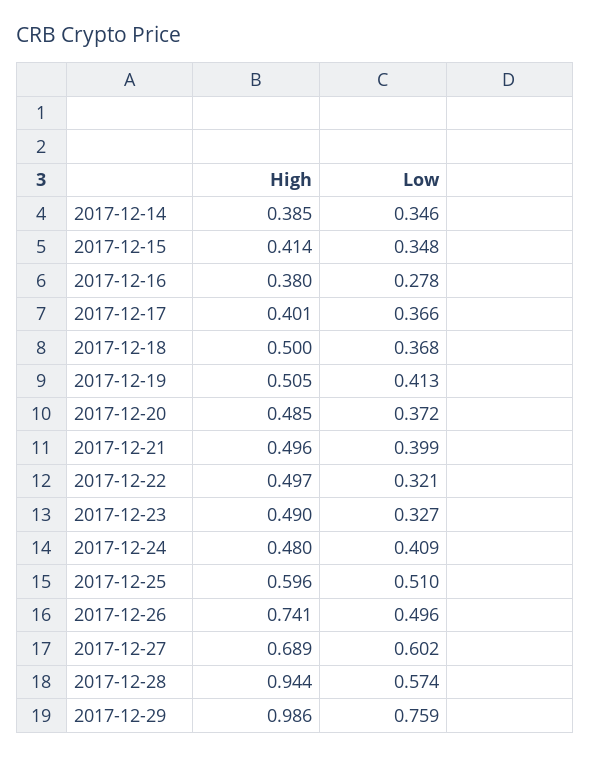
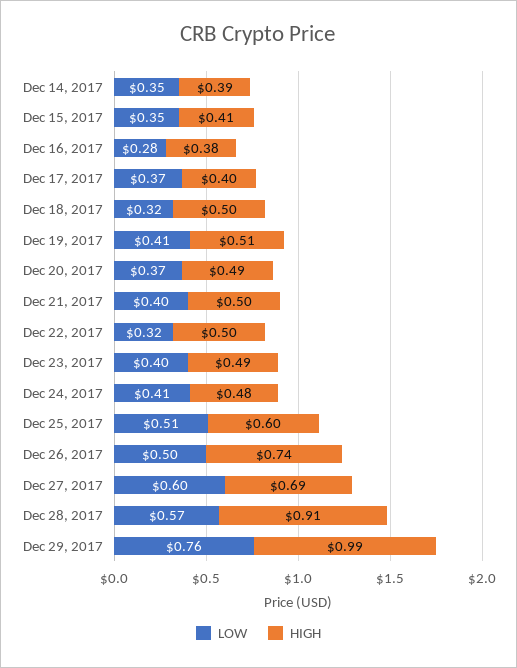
Low, 2017-12-18: 0.368 -> 0.32
Low, 2017-12-23: 0.327 -> 0.4
High, 2017-12-28: 0.944 -> 0.91

